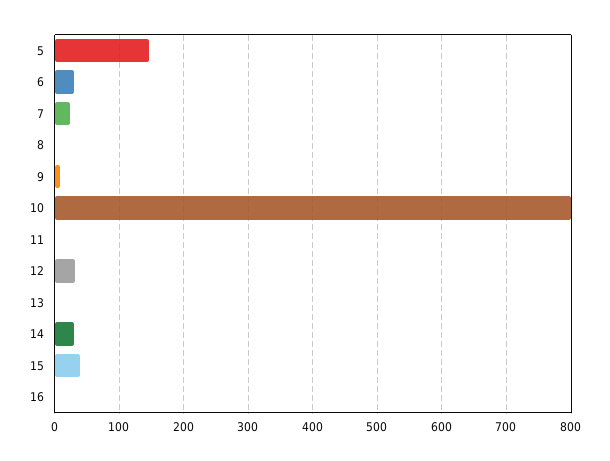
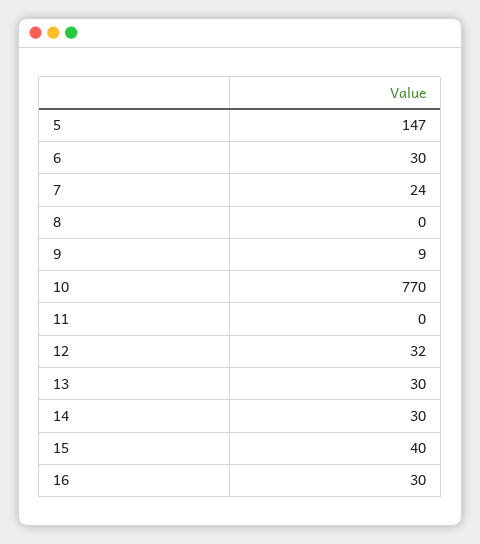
10: 800 -> 770
13: 0 -> 30
16: 0 -> 30

